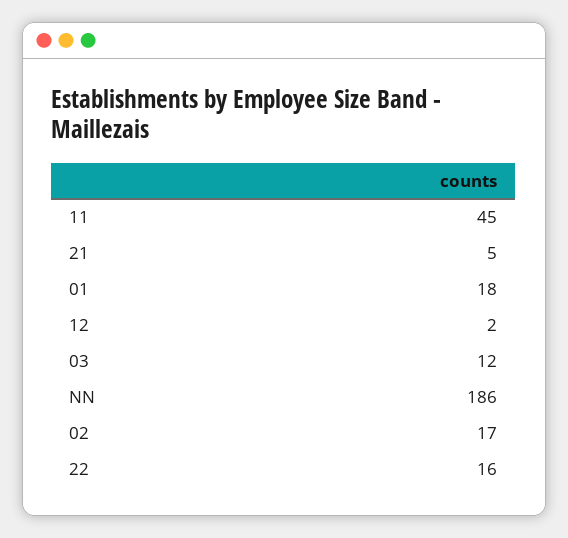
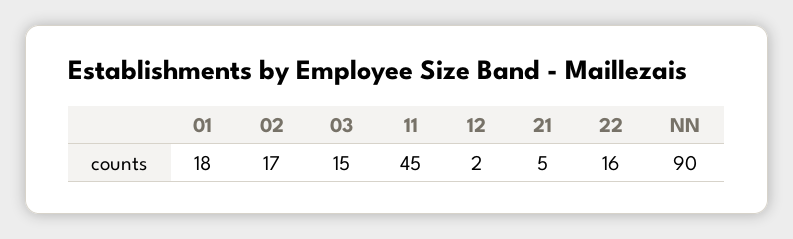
03: 12 -> 15
NN: 186 -> 90

